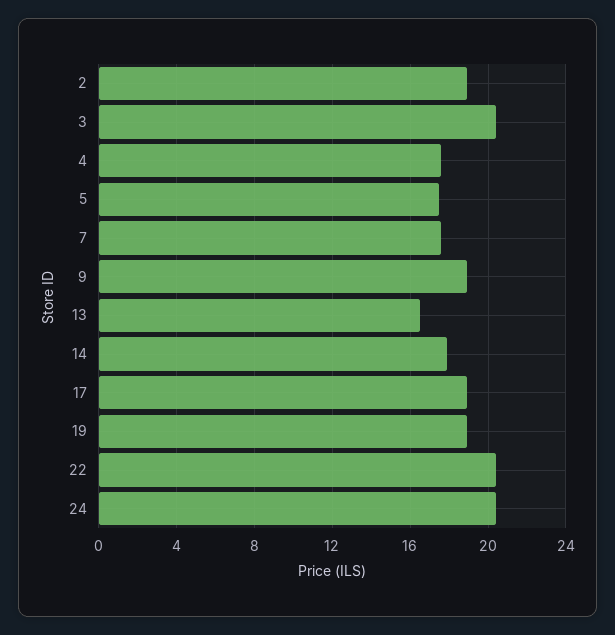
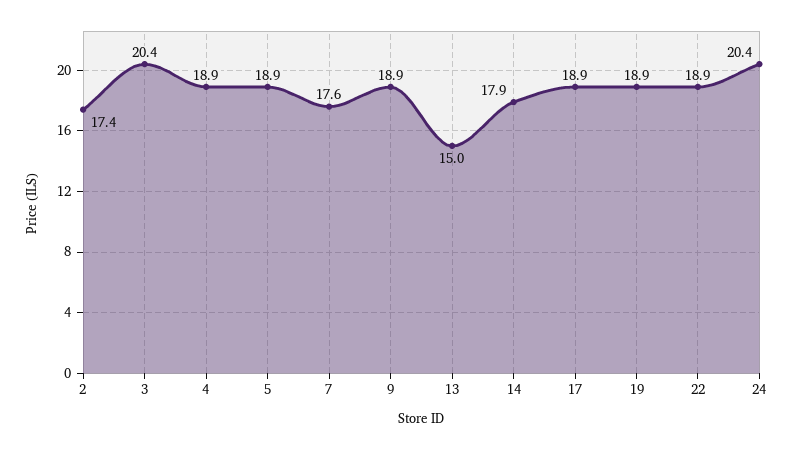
2: 19 -> 17.4
4: 17.5 -> 18.9
5: 17.5 -> 18.9
13: 16.5 -> 15
22: 20.5 -> 18.9

